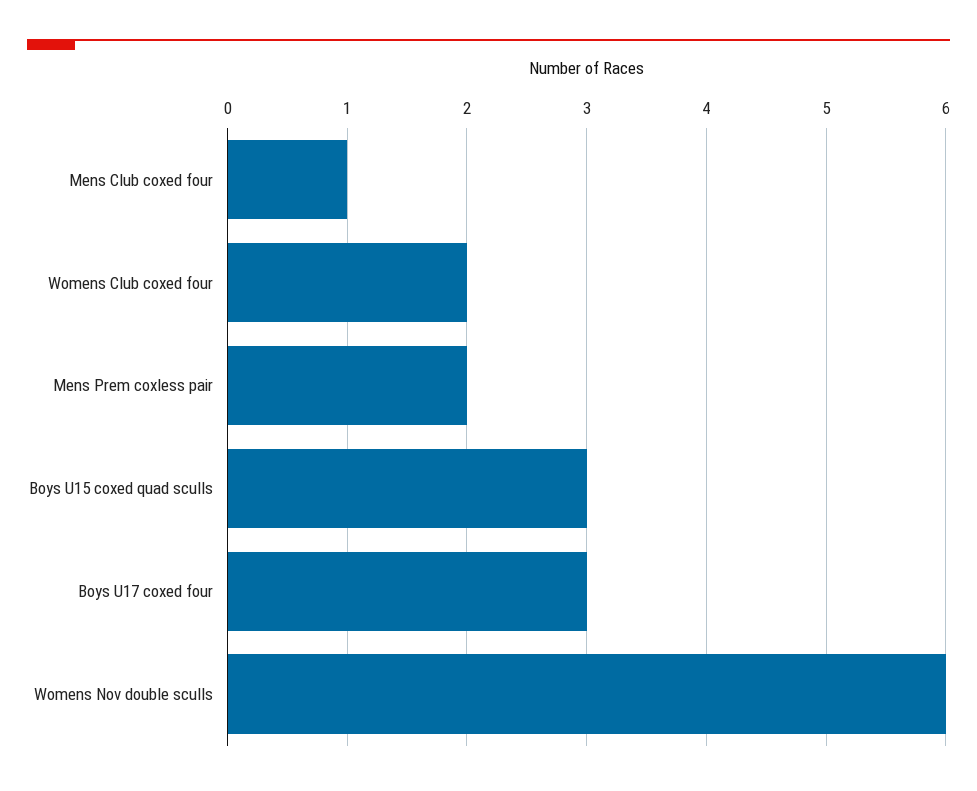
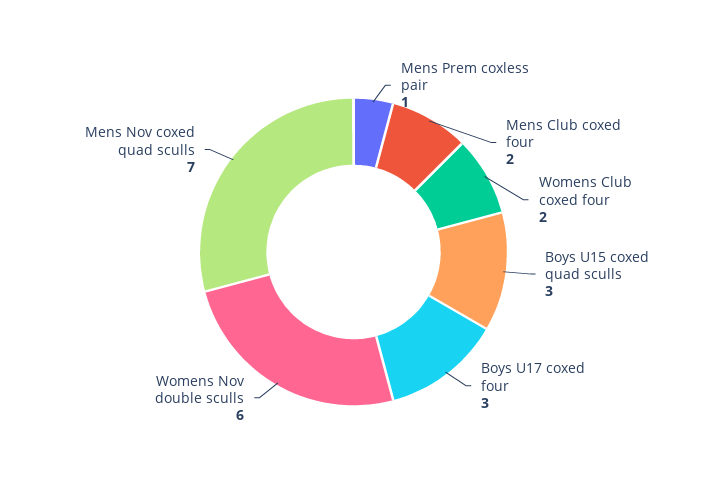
Mens Club coxed four: 1 -> 2
Mens Prem coxless pair: 2 -> 1
Mens Nov coxed quad sculls: none -> 7

